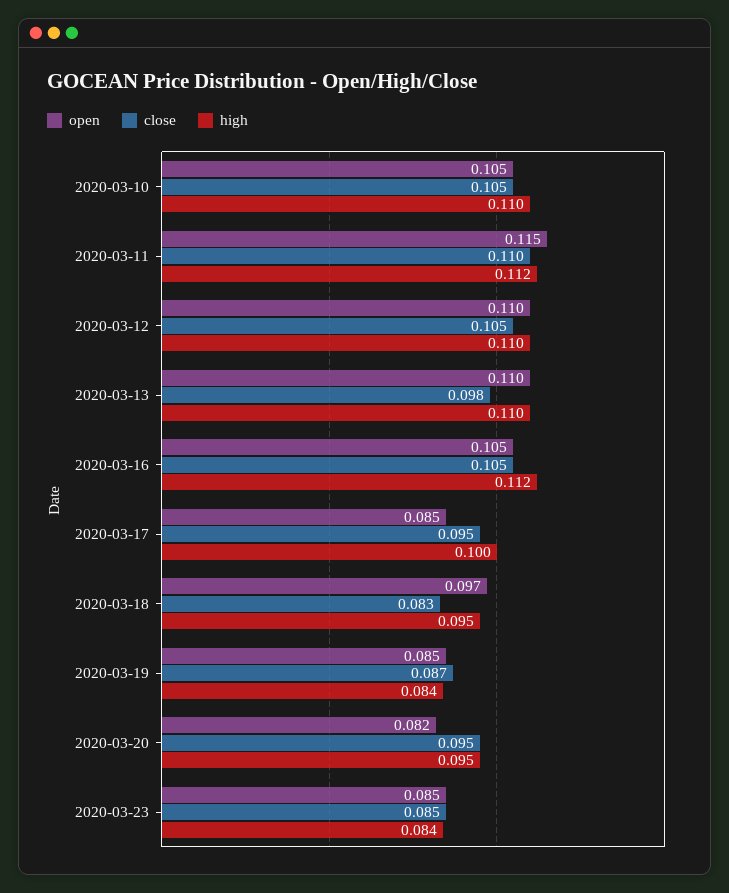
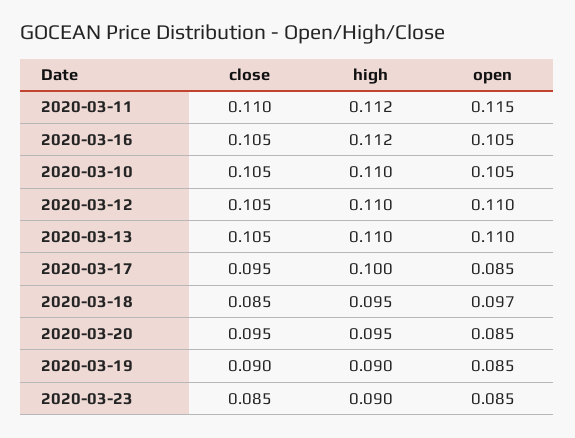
close, 2020-03-13: 0.098 -> 0.105
close, 2020-03-18: 0.083 -> 0.085
close, 2020-03-19: 0.087 -> 0.09
high, 2020-03-19: 0.084 -> 0.09
open, 2020-03-20: 0.082 -> 0.085
high, 2020-03-23: 0.084 -> 0.09

